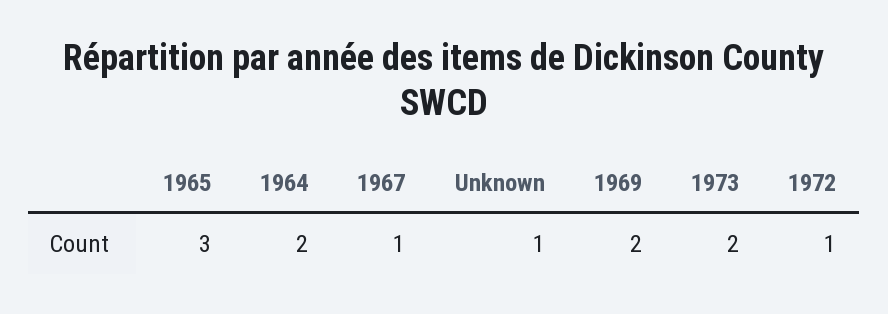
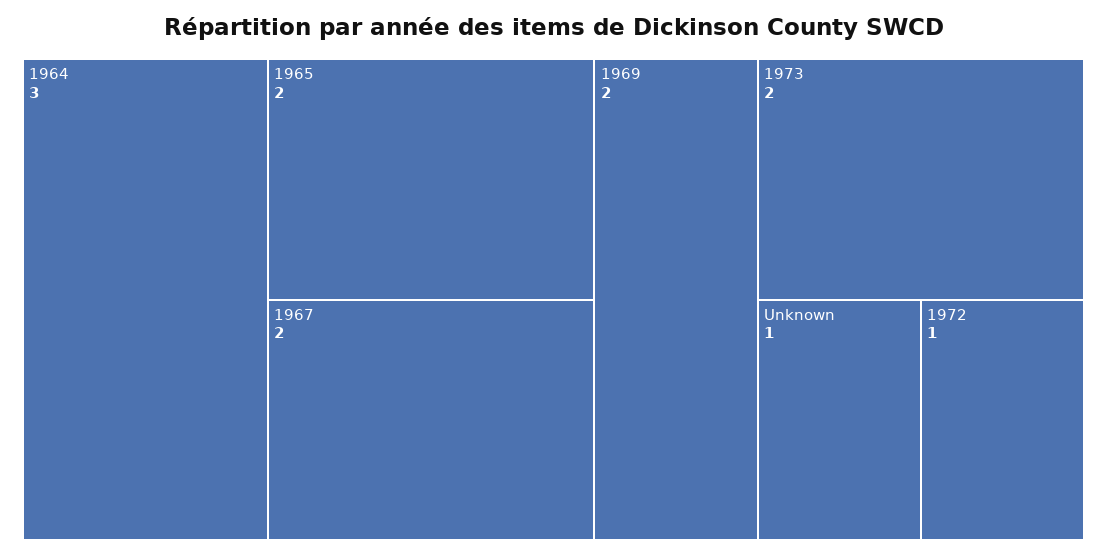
1965: 3 -> 2
1964: 2 -> 3
1967: 1 -> 2

